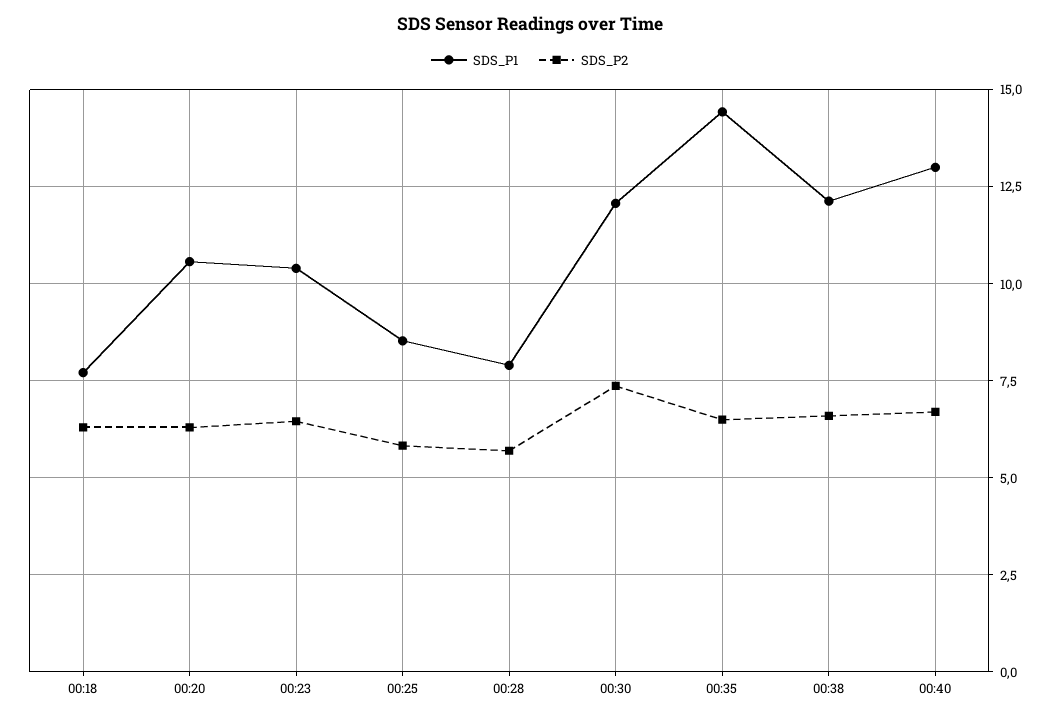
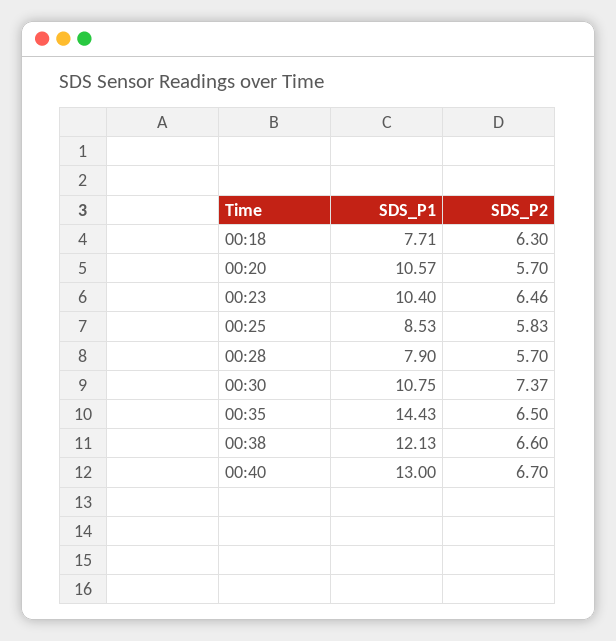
SDS_P2, 00:20: 6.25 -> 5.7
SDS_P1, 00:30: 12 -> 10.75

